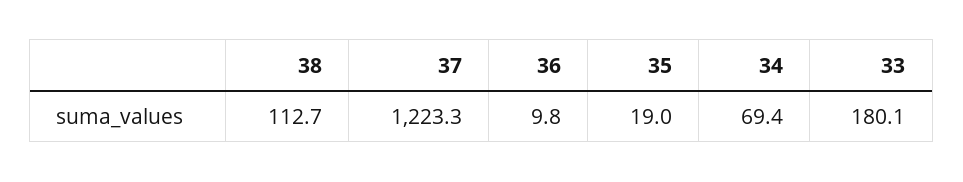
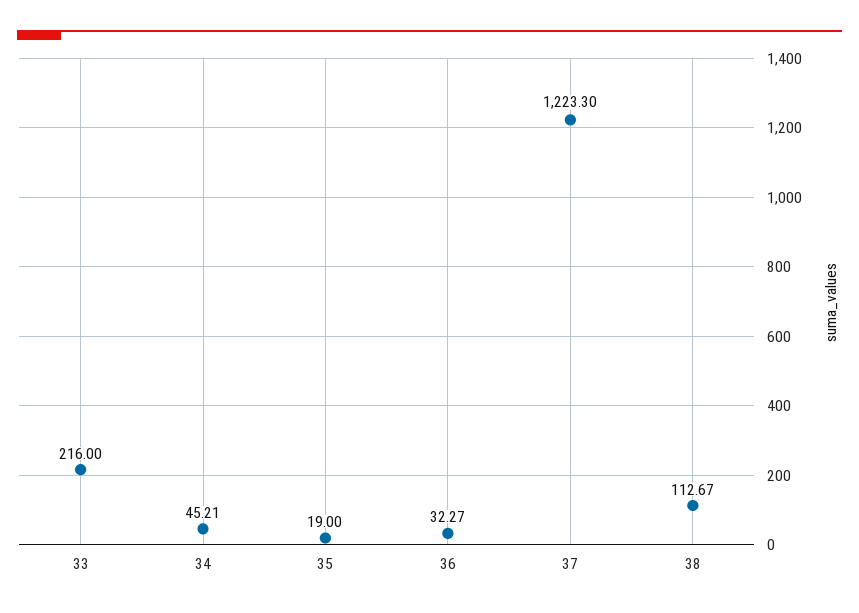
36: 9.8 -> 32.27
34: 69.4 -> 45.21
33: 180.1 -> 216

